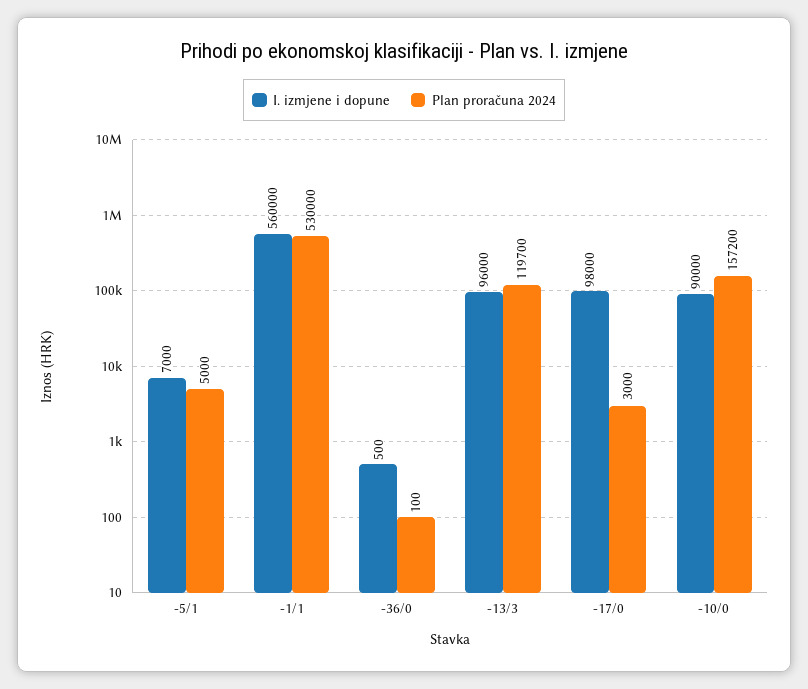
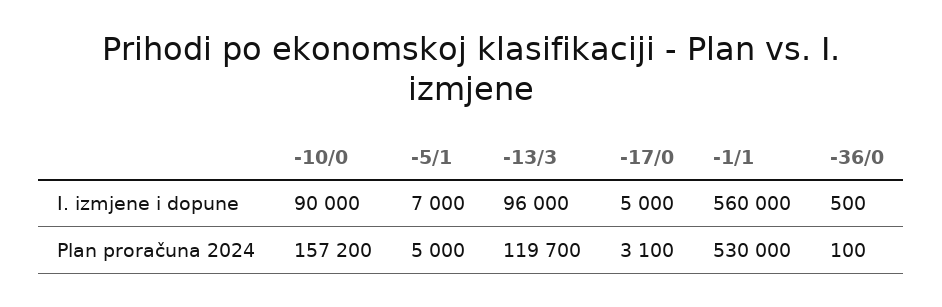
I. izmjene i dopune, -17/0: 98000 -> 5000
Plan proračuna 2024, -17/0: 3000 -> 3100

